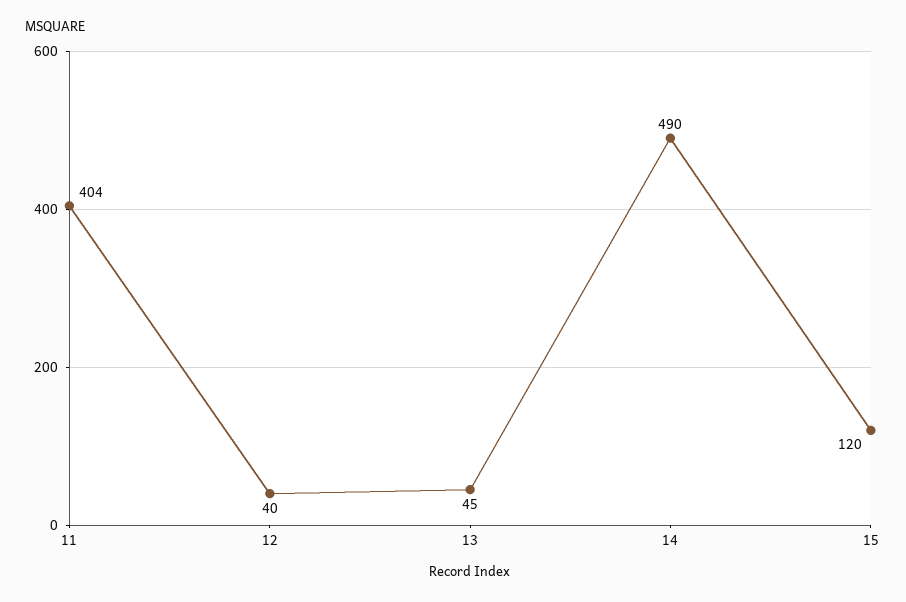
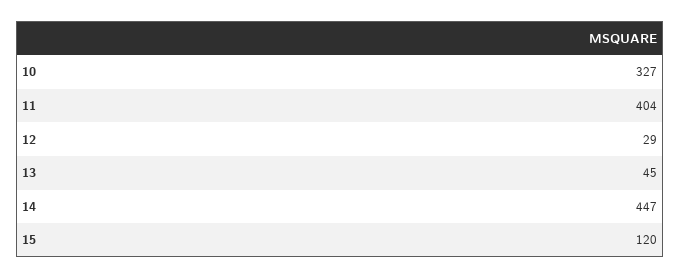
12: 40 -> 29
14: 490 -> 447
10: none -> 327

